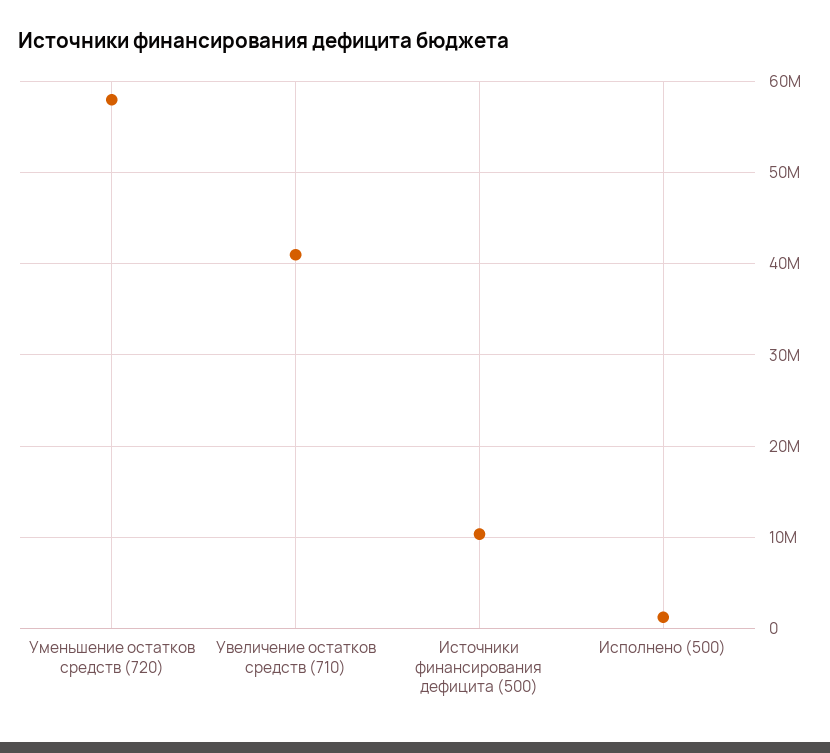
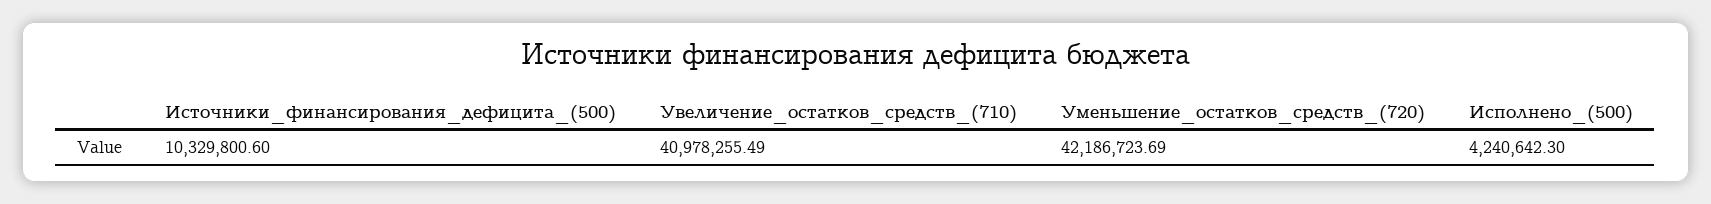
Уменьшение остатков средств (720): 58000000 -> 42186723.69
Исполнено (500): 1000000 -> 4240642.3

